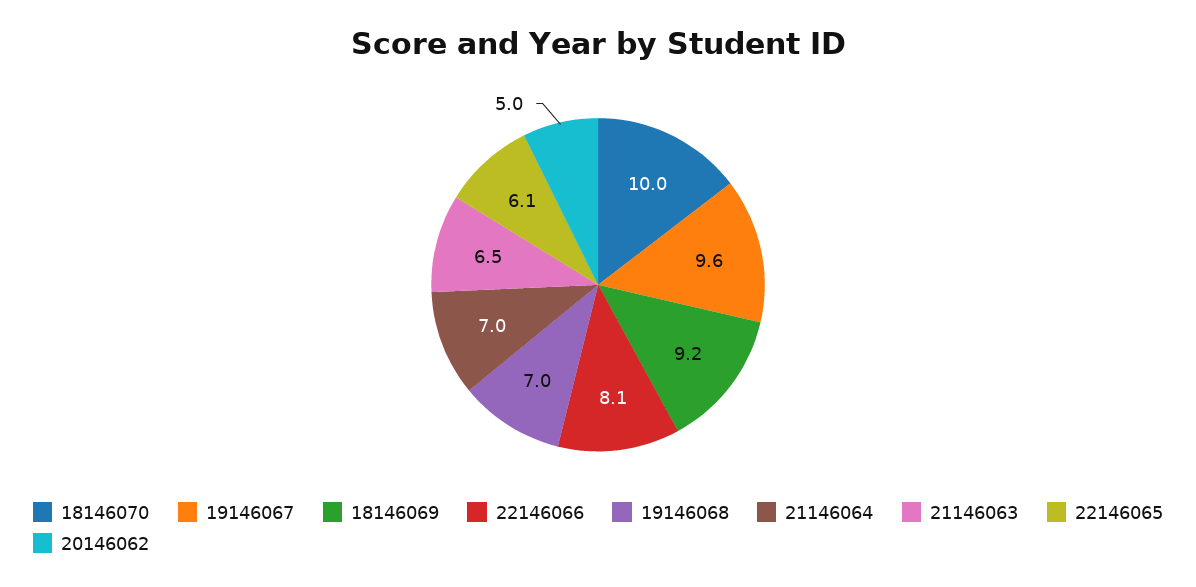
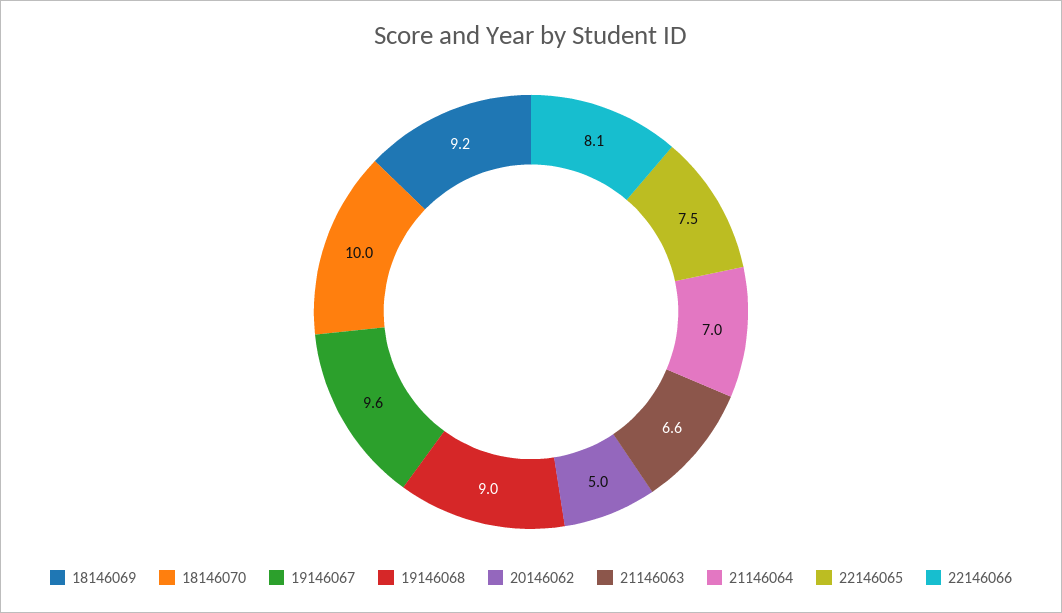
19146068: 7 -> 9
21146063: 6.5 -> 6.6
22146065: 6.1 -> 7.5

